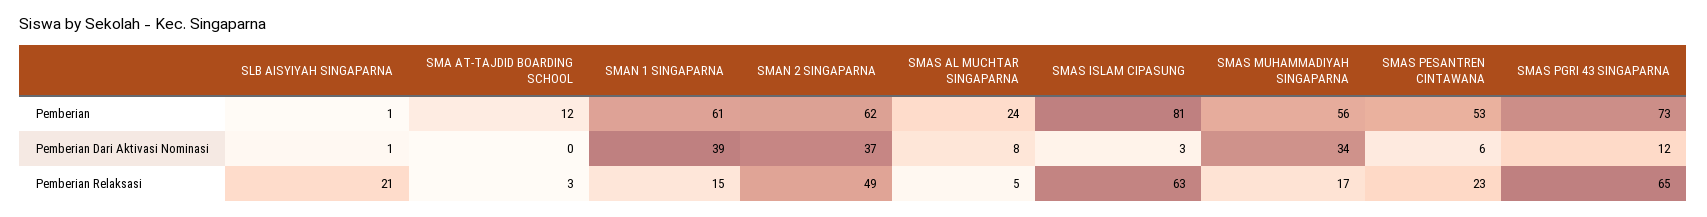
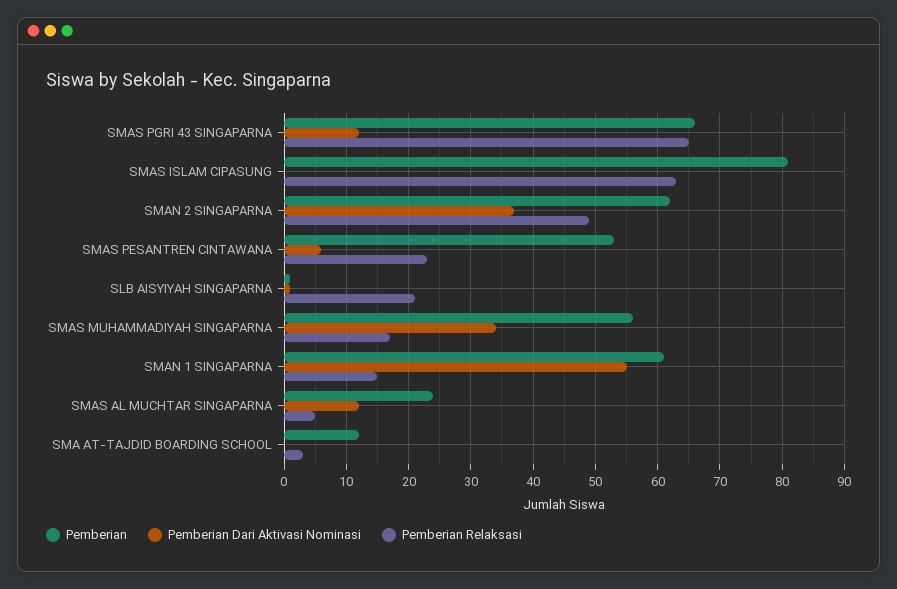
Pemberian, SMAS PGRI 43 SINGAPARNA: 73 -> 66
Pemberian Dari Aktivasi Nominasi, SMAN 1 SINGAPARNA: 39 -> 55
Pemberian Dari Aktivasi Nominasi, SMAS AL MUCHTAR SINGAPARNA: 8 -> 12
Pemberian Dari Aktivasi Nominasi, SMAS ISLAM CIPASUNG: 3 -> 0

